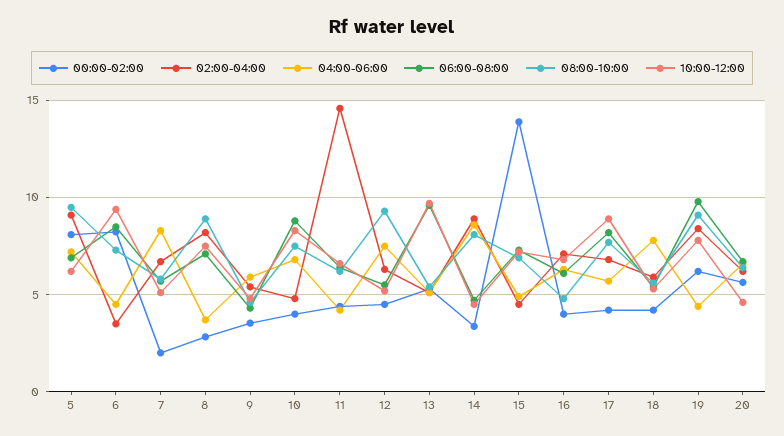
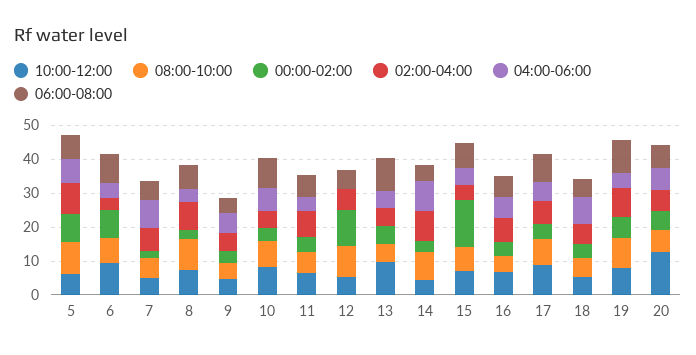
02:00-04:00, 11: 14.5 -> 7.5
00:00-02:00, 12: 4.5 -> 10
04:00-06:00, 12: 7.5 -> 0
10:00-12:00, 20: 4.5 -> 12.5

